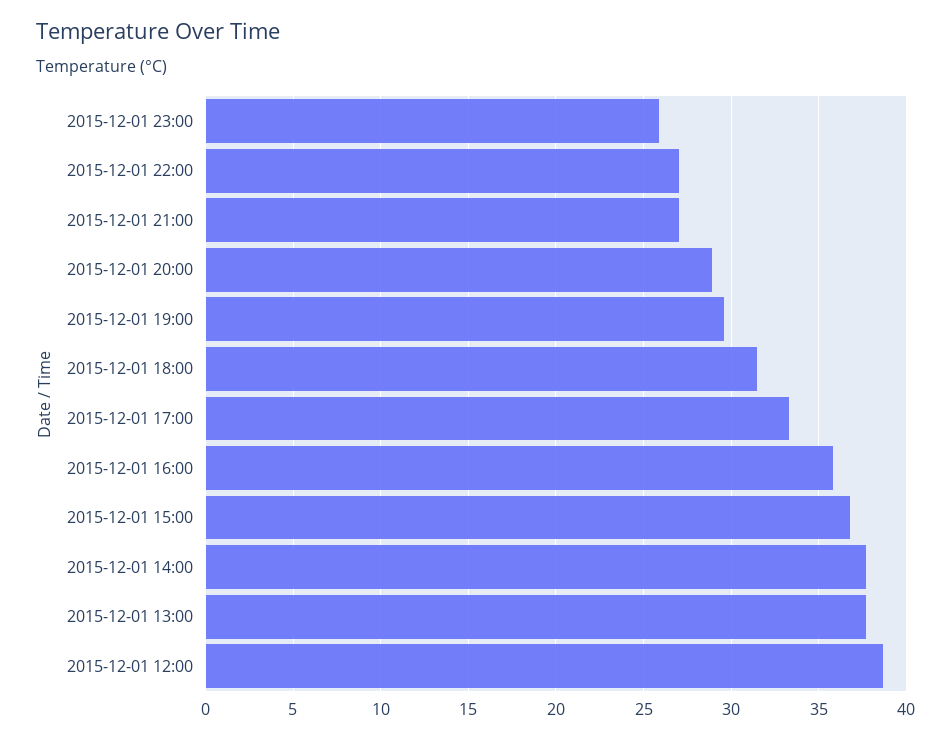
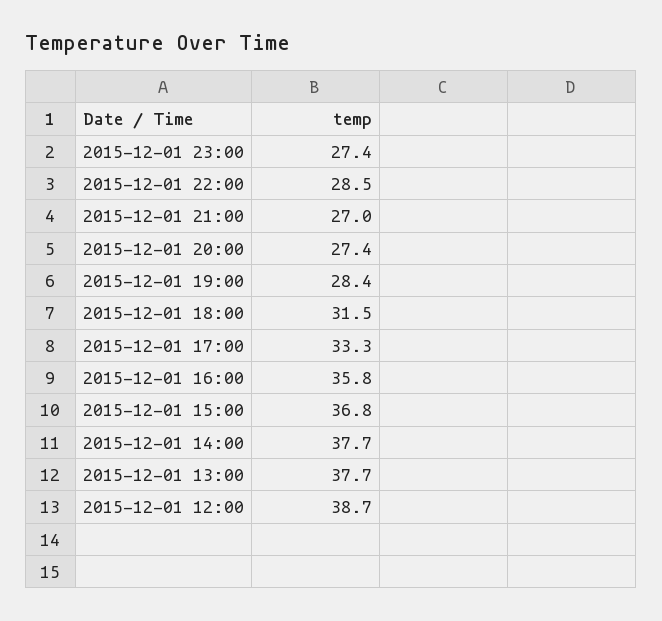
2015-12-01 23:00: 26 -> 27.4
2015-12-01 22:00: 27 -> 28.5
2015-12-01 20:00: 29 -> 27.4
2015-12-01 19:00: 29.5 -> 28.4

